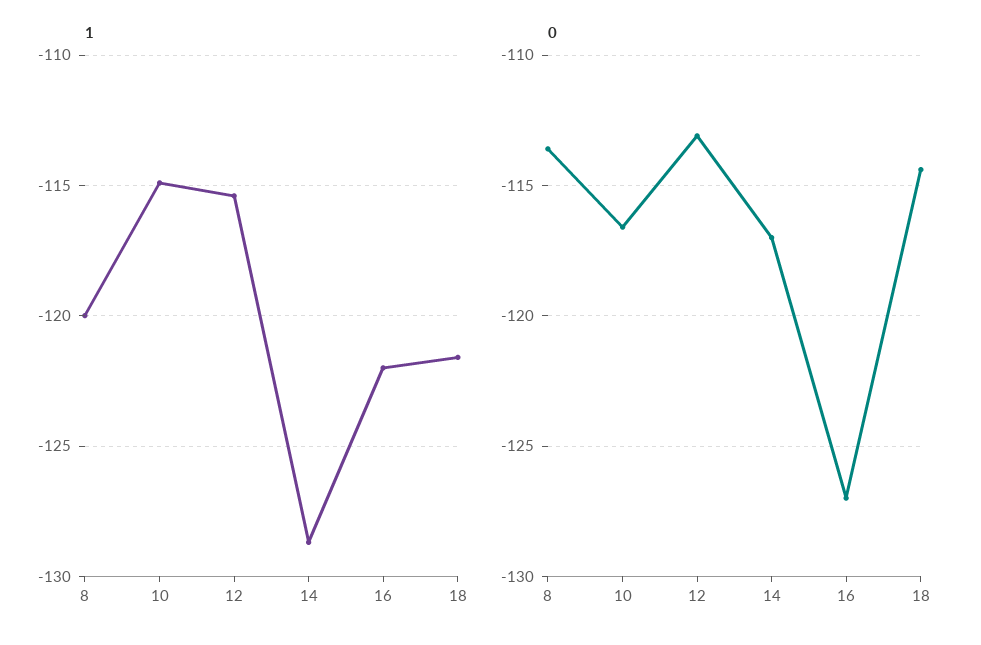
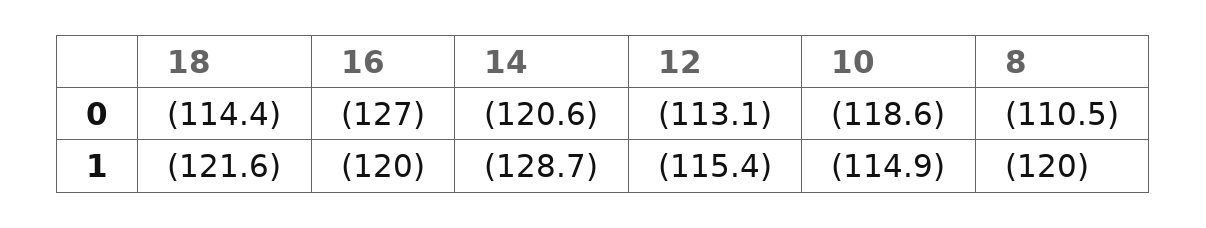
1, 16: -122 -> -120
0, 8: -113.5 -> -110.5
0, 10: -116.5 -> -118.6
0, 14: -117 -> -120.6

